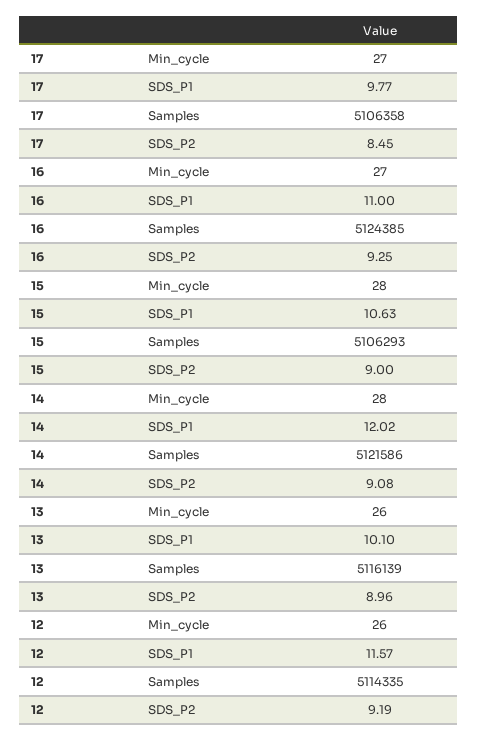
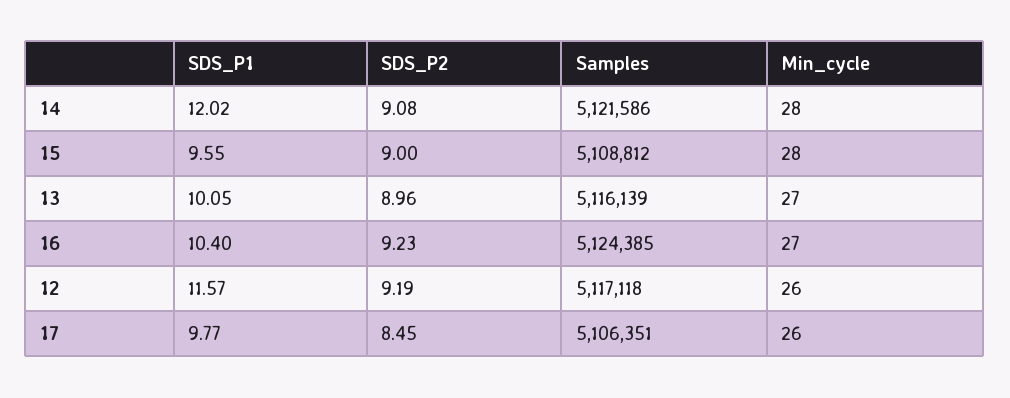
17, Min_cycle: 27 -> 26
17, Samples: 5106358 -> 5106351
16, SDS_P1: 11 -> 10.4
16, SDS_P2: 9.25 -> 9.23
15, SDS_P1: 10.63 -> 9.55
15, Samples: 5106293 -> 5108812
13, Min_cycle: 26 -> 27
13, SDS_P1: 10.1 -> 10.05
12, Samples: 5114335 -> 5117118

